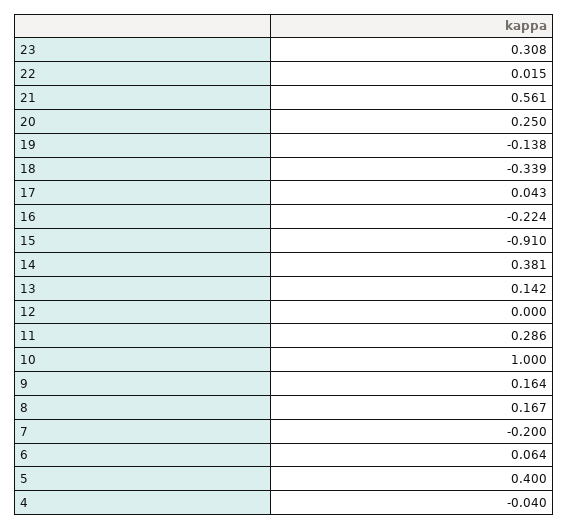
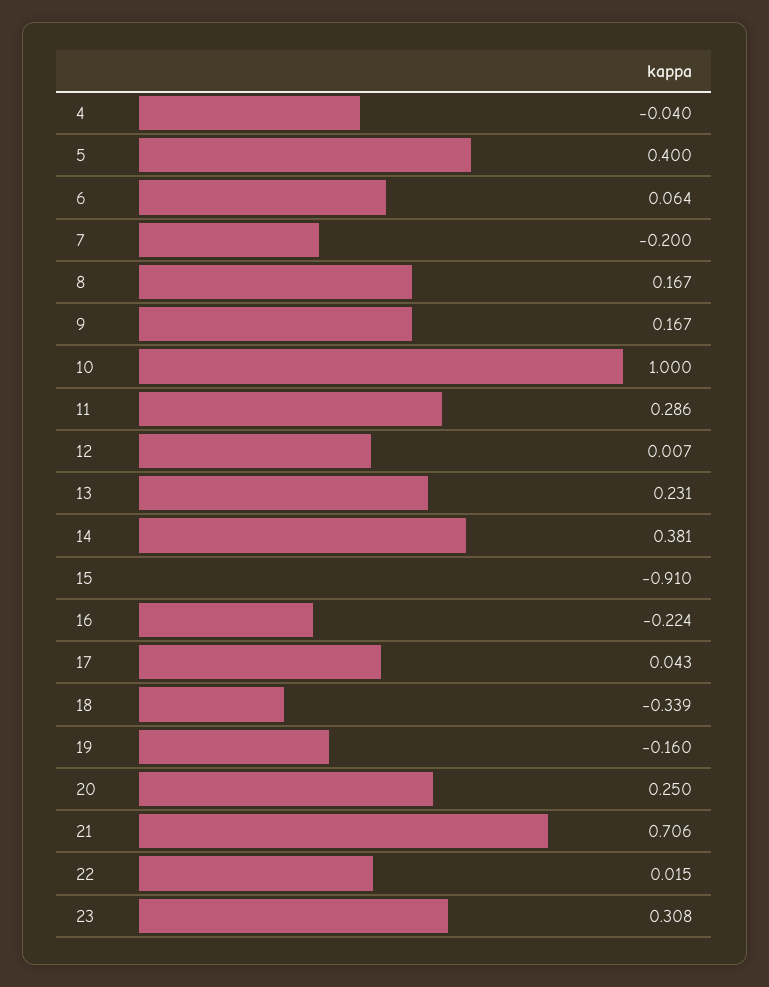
21: 0.561 -> 0.706
19: -0.138 -> -0.16
13: 0.142 -> 0.231
12: 0 -> 0.007
9: 0.164 -> 0.167

